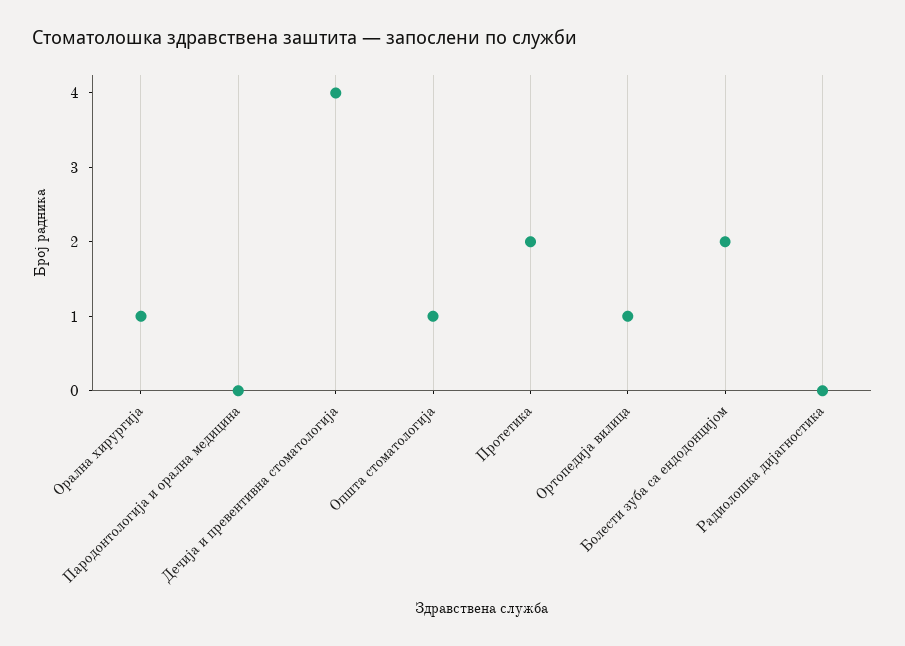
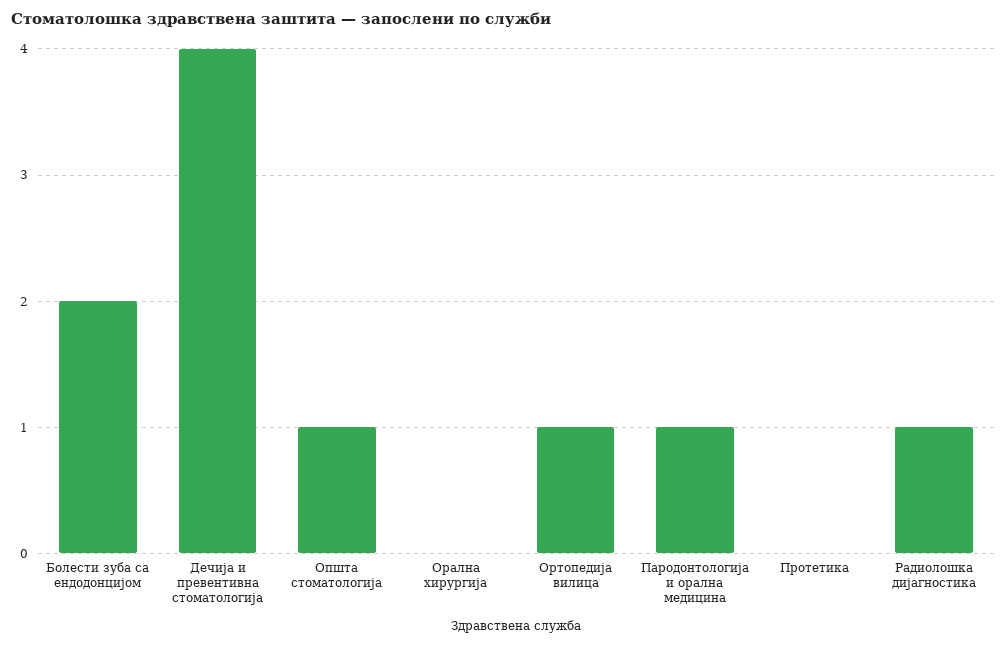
Орална хирургија: 1 -> 0
Парoдонтологија и орална медицина: 0 -> 1
Протетика: 2 -> 0
Радиолошка дијагностика: 0 -> 1

